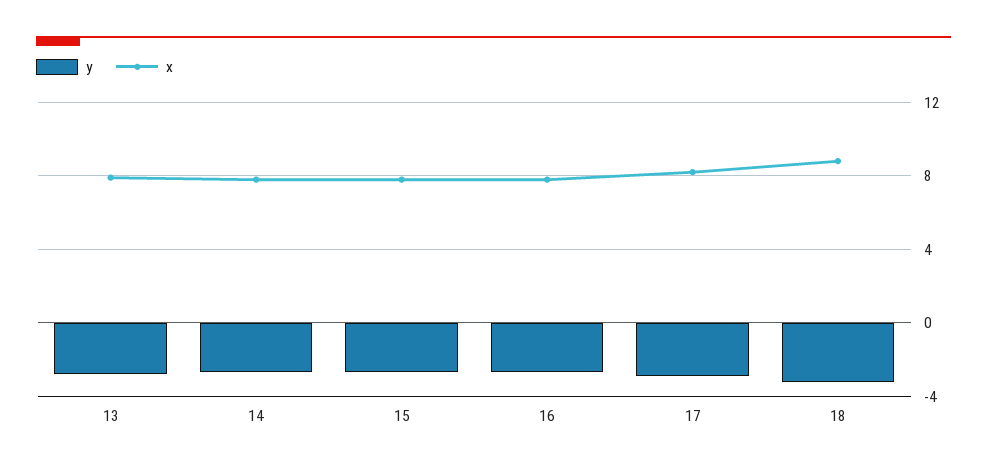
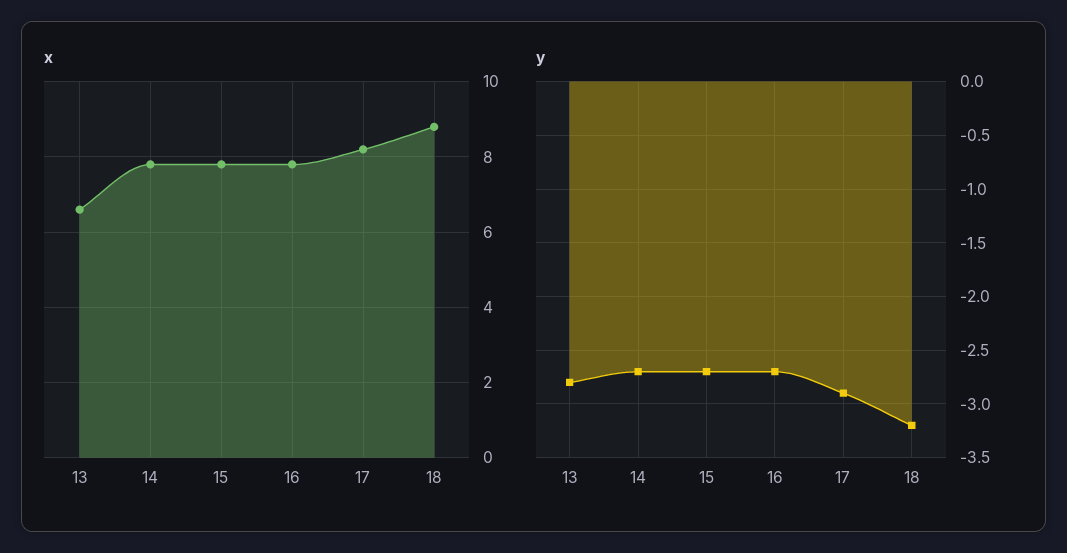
x, 13: 8 -> 6.5

